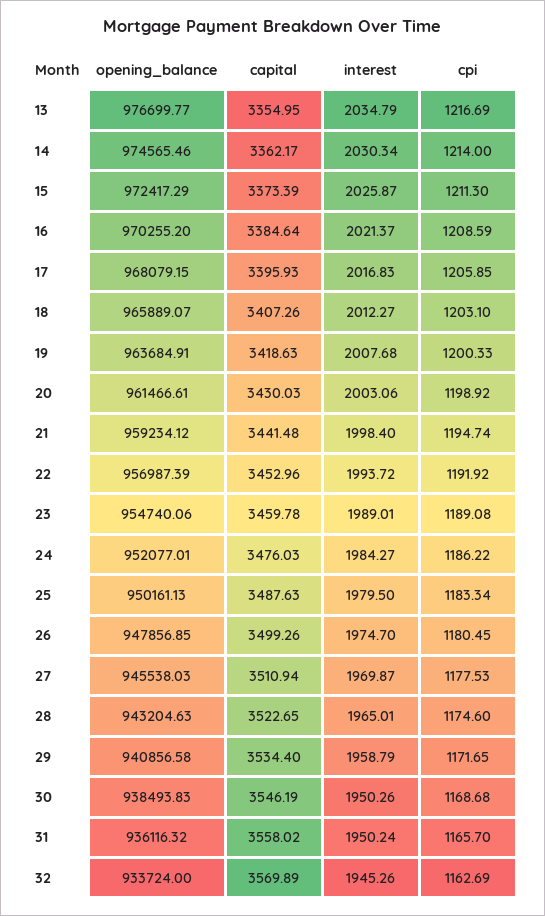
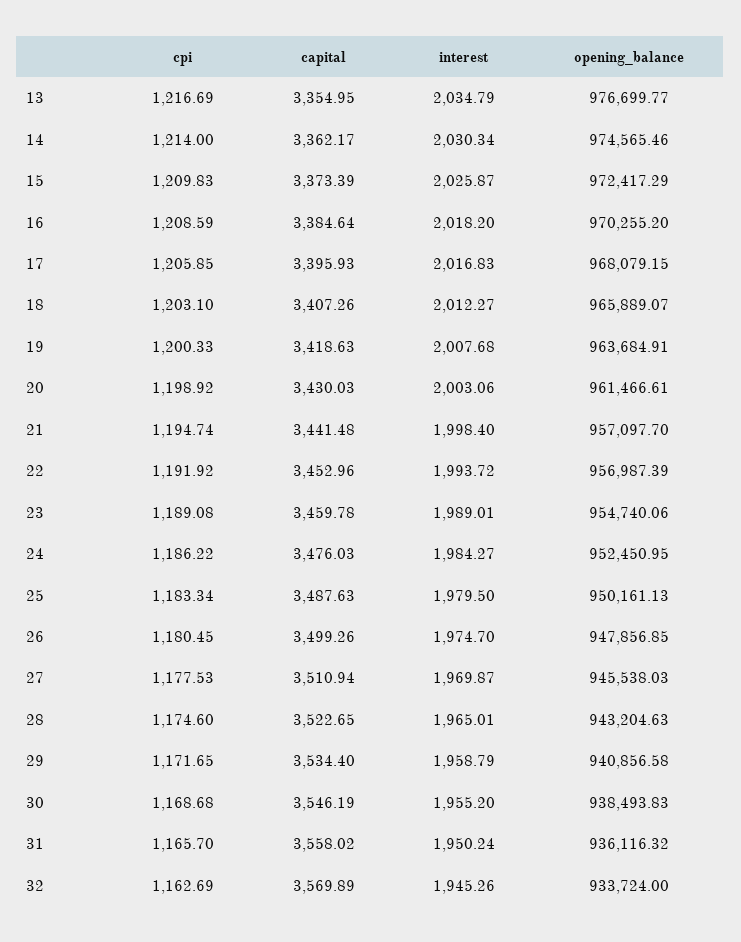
cpi, 15: 1211.3 -> 1209.83
interest, 16: 2021.37 -> 2018.2
opening_balance, 21: 959234.12 -> 957097.7
opening_balance, 24: 952077.01 -> 952450.95
interest, 30: 1950.26 -> 1955.2

